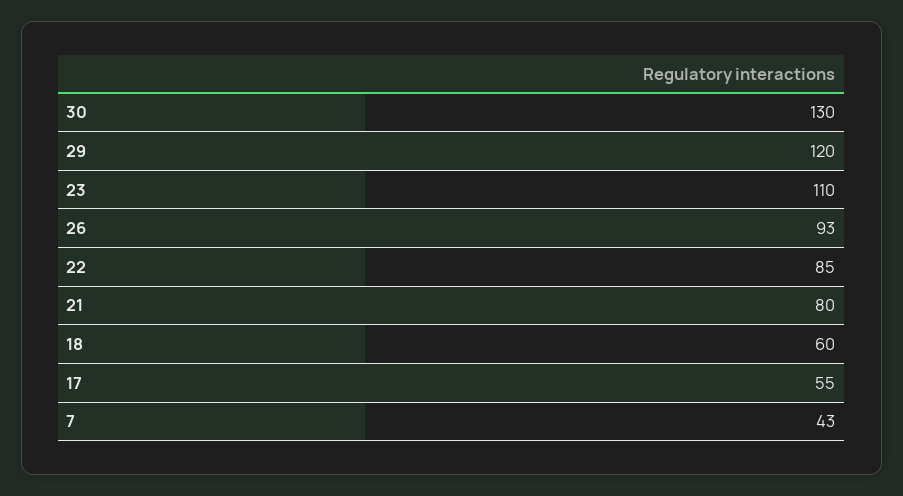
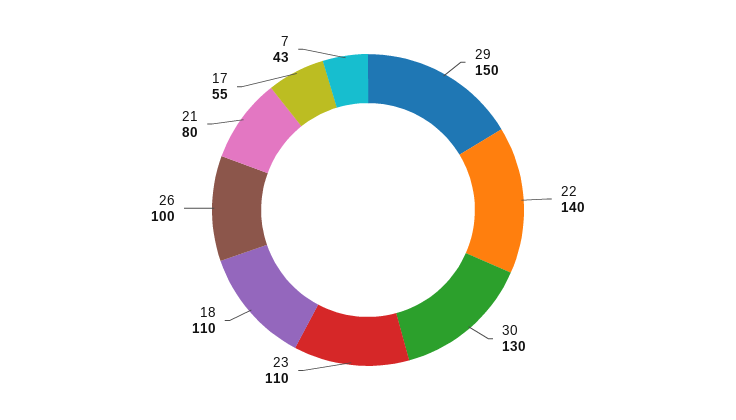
29: 120 -> 150
26: 93 -> 100
22: 85 -> 140
18: 60 -> 110

